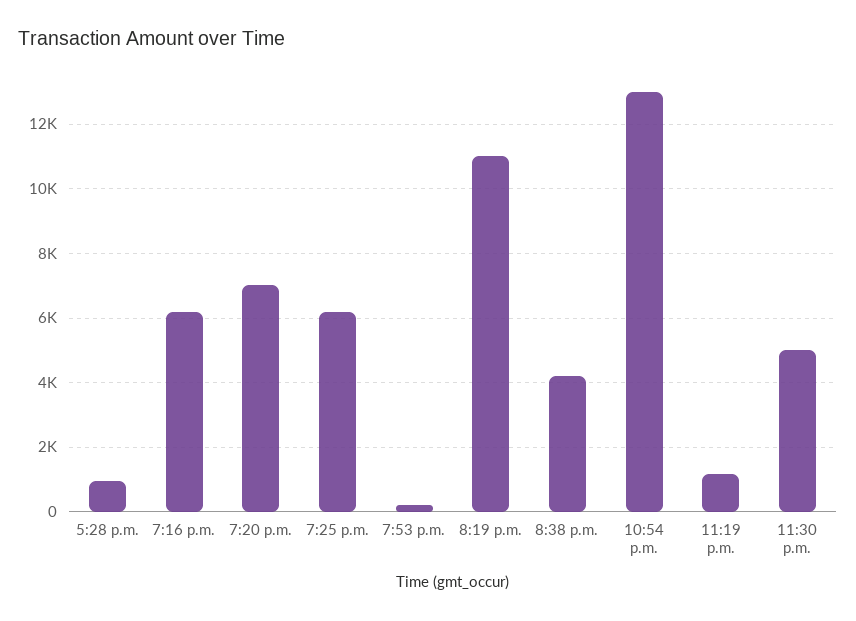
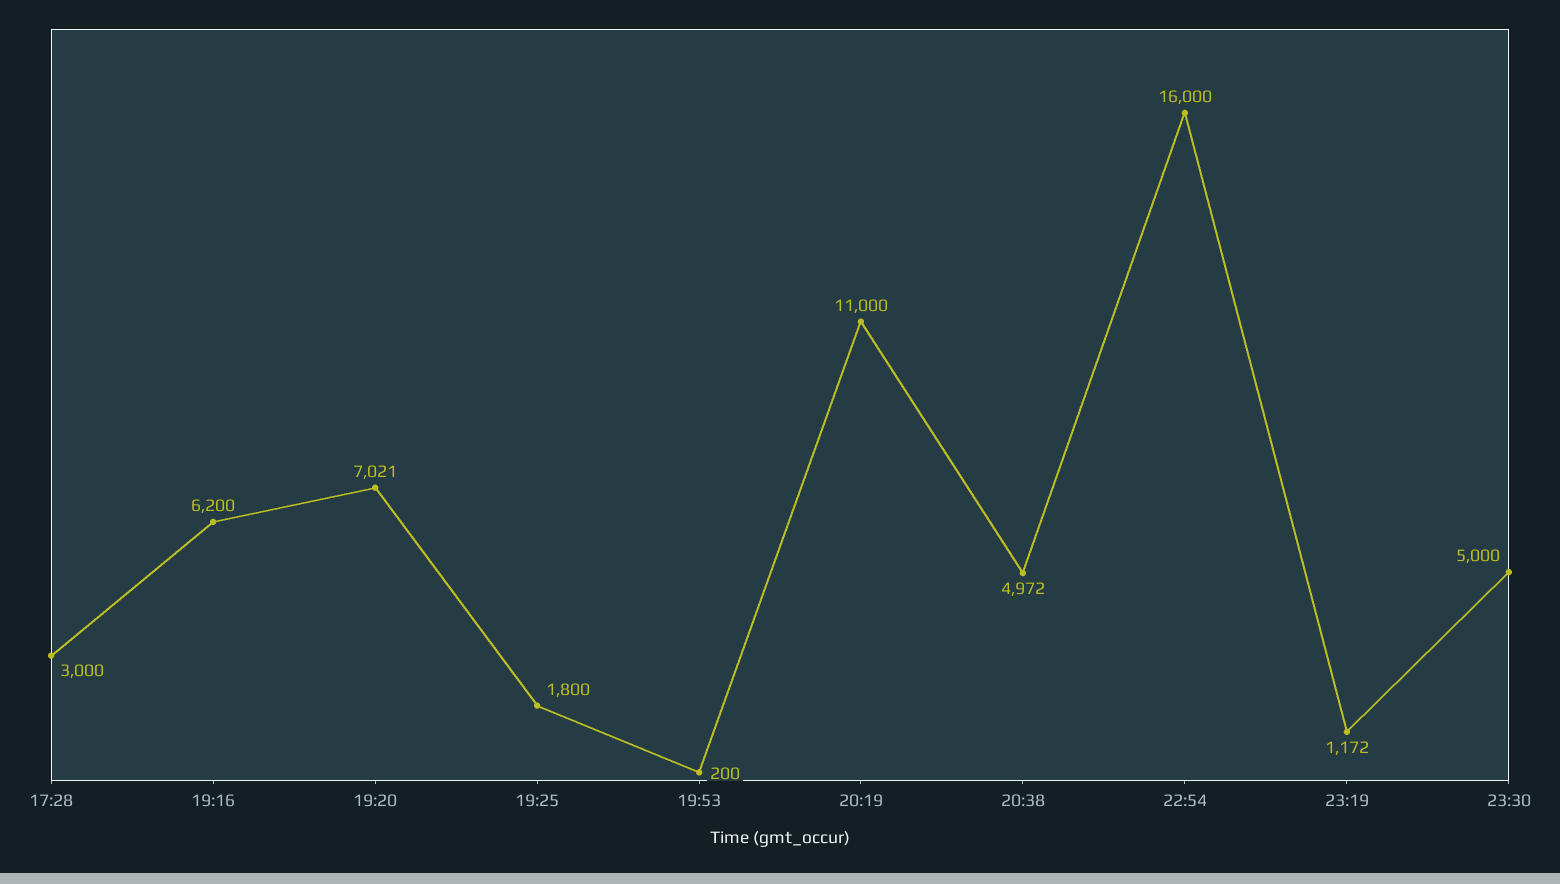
5:28 p.m.: 1000 -> 3000
7:25 p.m.: 6200 -> 1800
8:38 p.m.: 4200 -> 4972
10:54 p.m.: 13000 -> 16000

